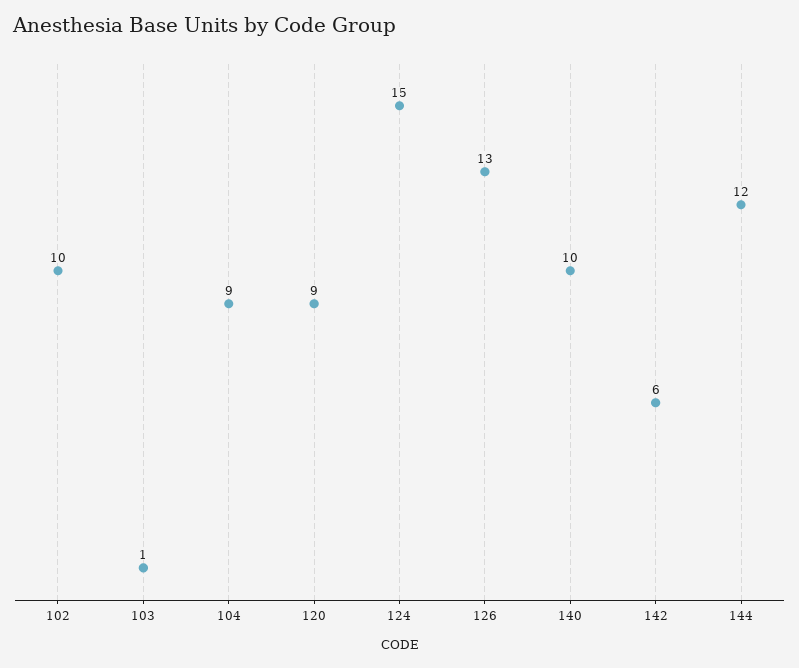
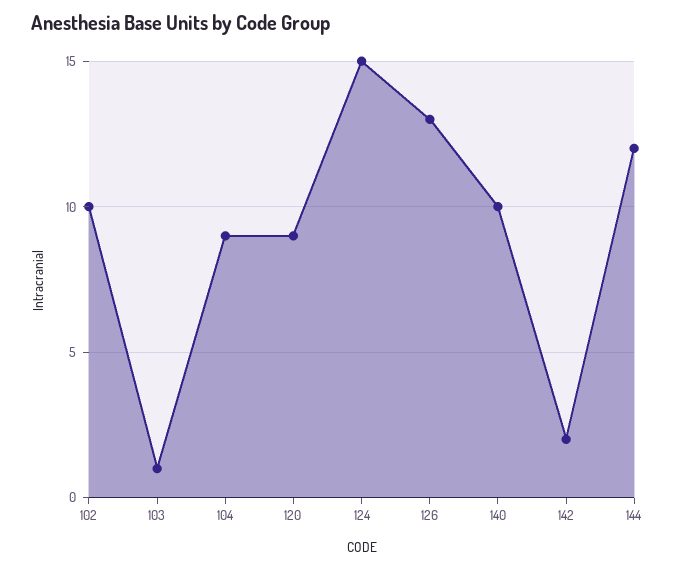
142: 6 -> 2

